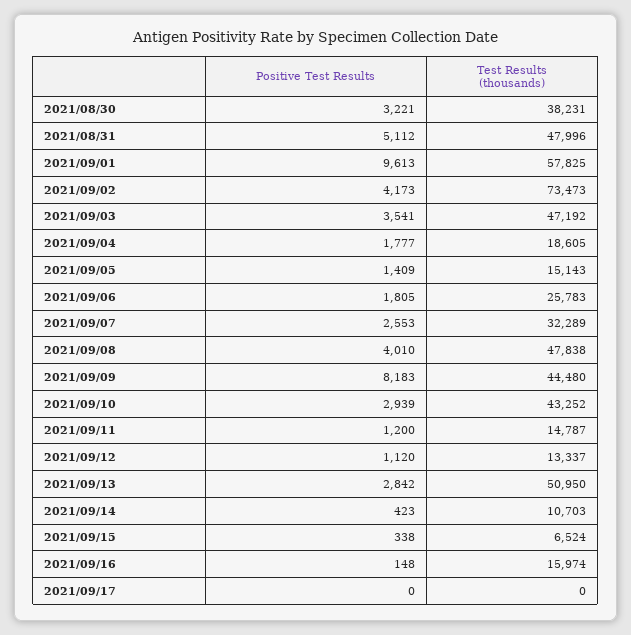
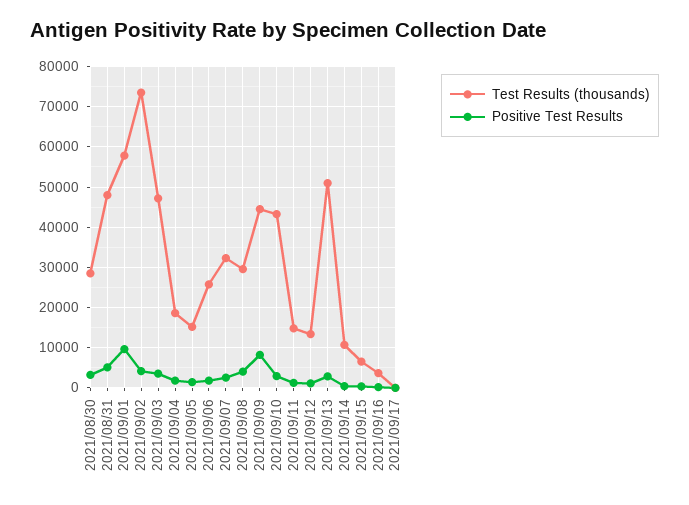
Test Results (thousands), 2021/08/30: 38231 -> 28000
Test Results (thousands), 2021/09/08: 47838 -> 30000
Test Results (thousands), 2021/09/16: 15974 -> 4000

